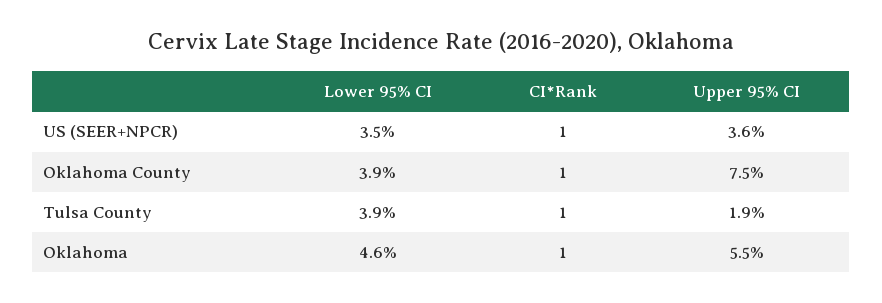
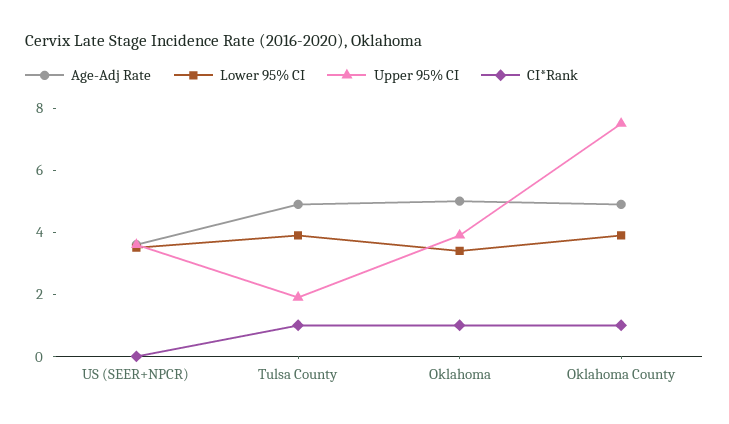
CI*Rank, US (SEER+NPCR): 1 -> 0
Lower 95% CI, Oklahoma: 4.6 -> 3.5
Upper 95% CI, Oklahoma: 5.5 -> 4
Age-Adj Rate, US (SEER+NPCR): none -> 3.5
Age-Adj Rate, Tulsa County: none -> 5
Age-Adj Rate, Oklahoma: none -> 5
Age-Adj Rate, Oklahoma County: none -> 5

